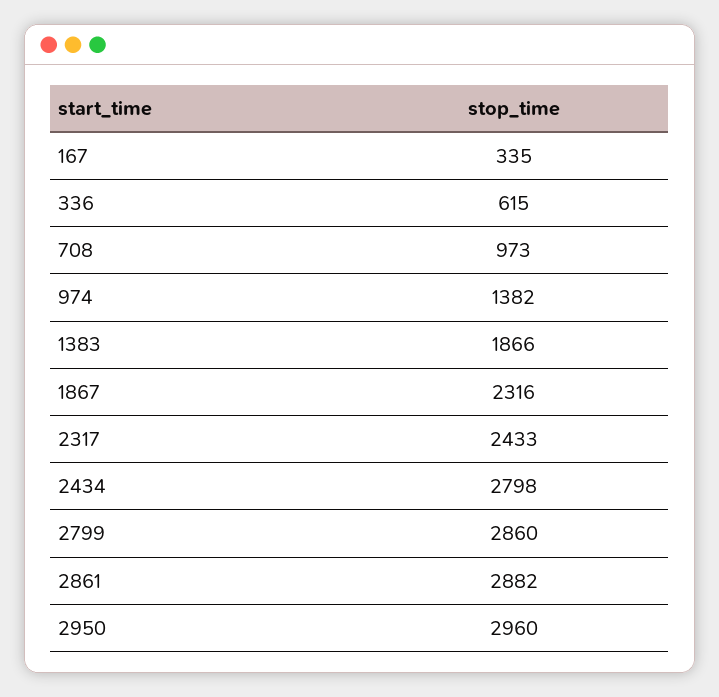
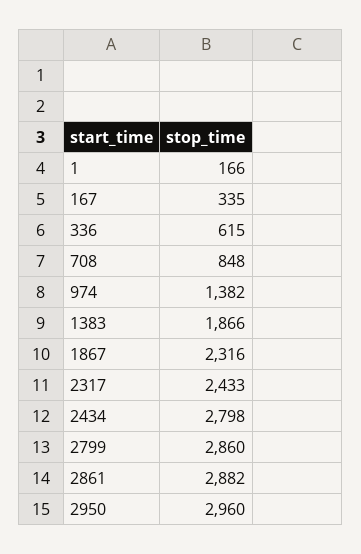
708: 973 -> 848
1: none -> 166

